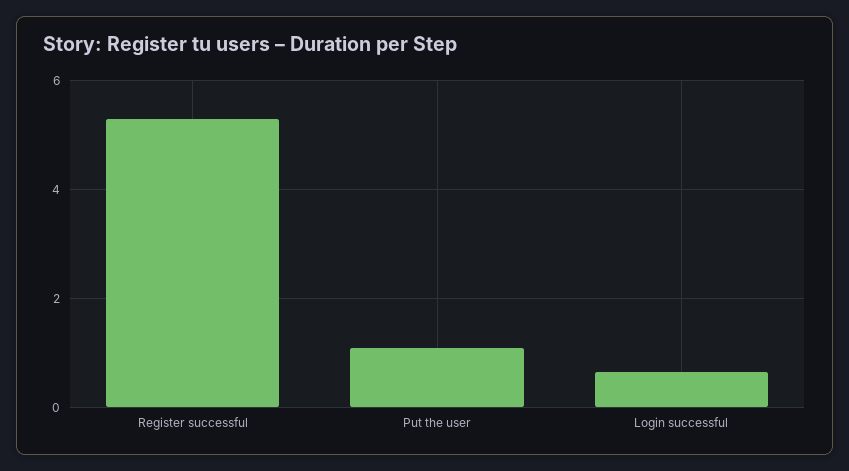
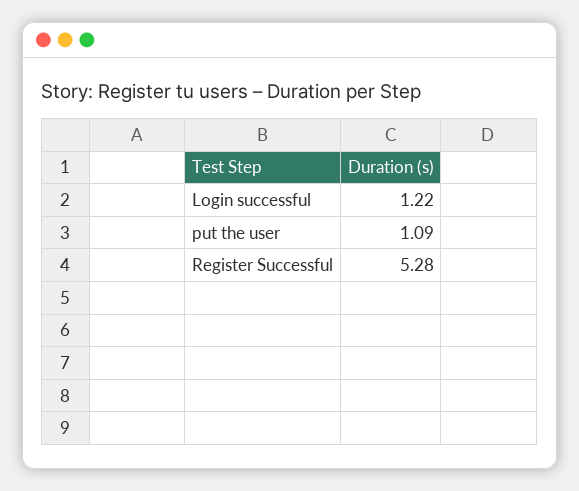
Login successful: 0.6 -> 1.22

